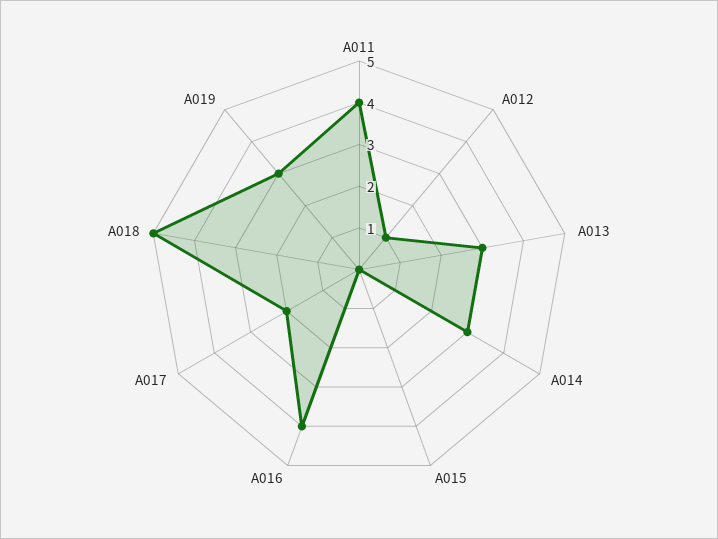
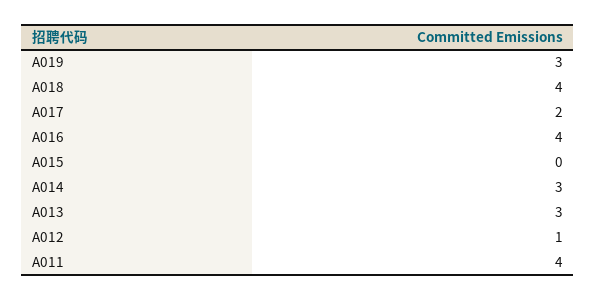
A018: 5 -> 4

